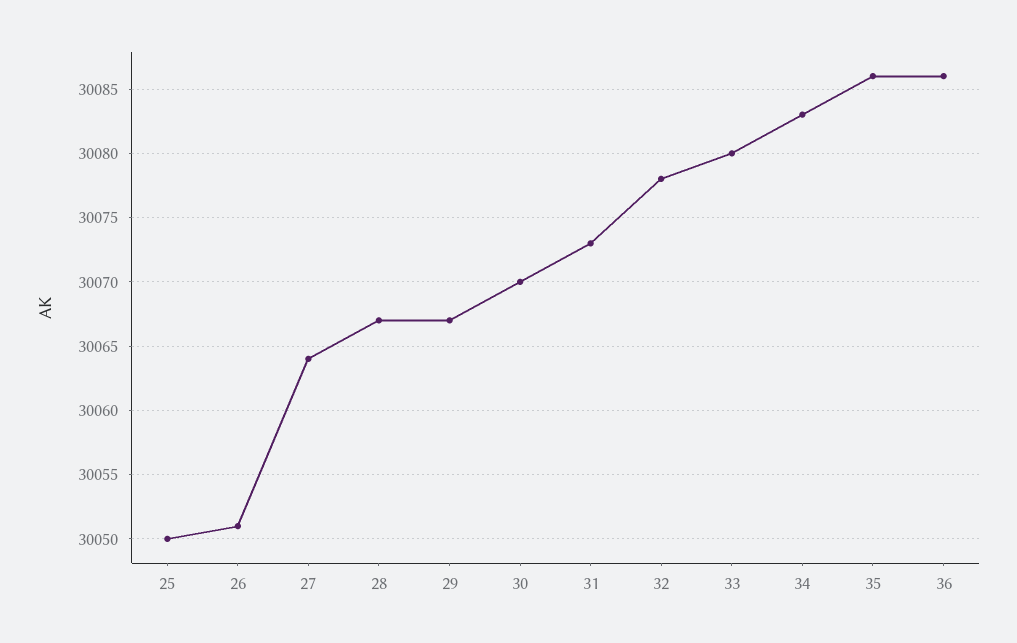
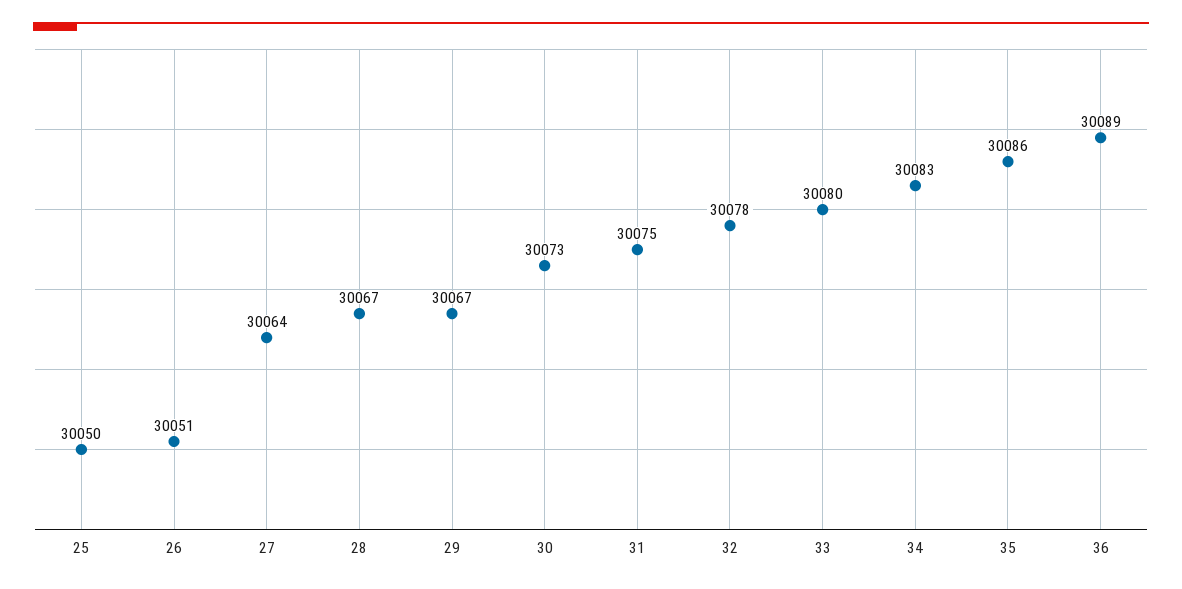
30: 30070 -> 30073
31: 30073 -> 30075
36: 30086 -> 30089

